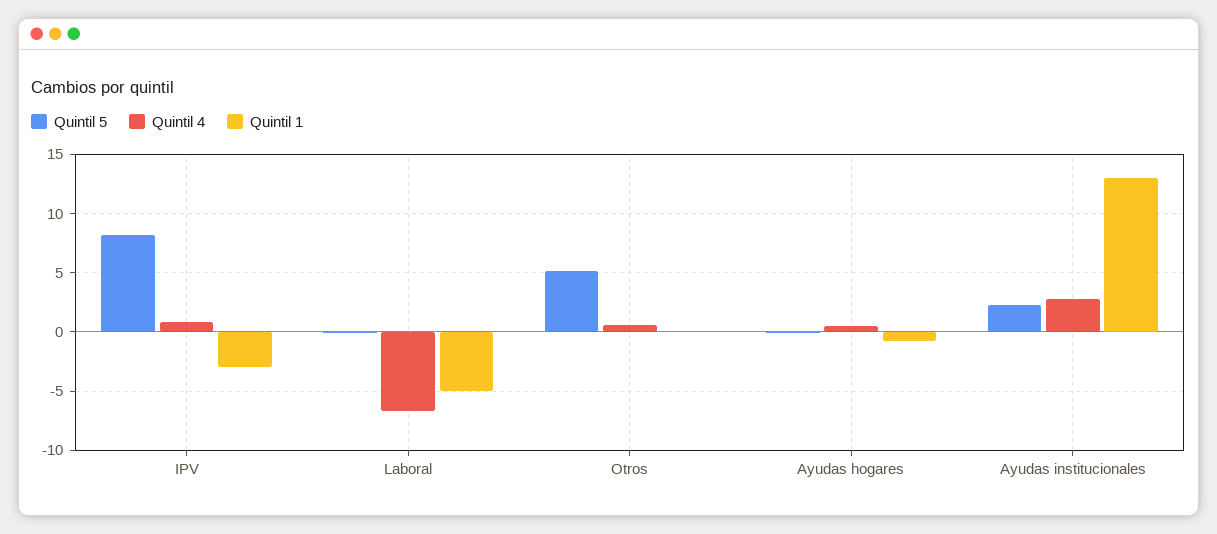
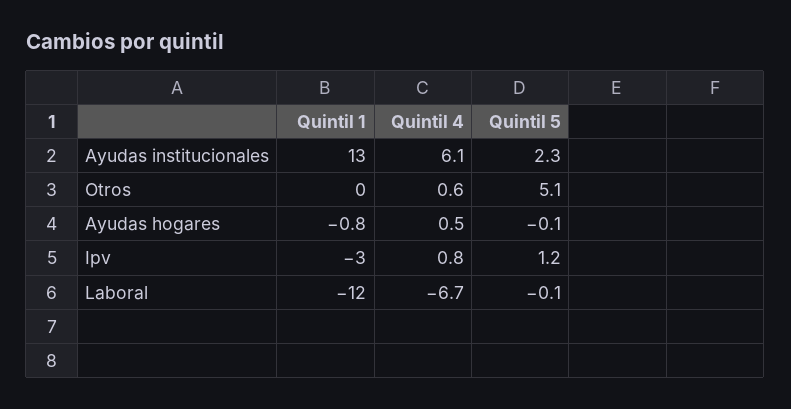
Quintil 5, IPV: 8 -> 1.2
Quintil 1, Laboral: -5 -> -12
Quintil 4, Ayudas institucionales: 3 -> 6.1

